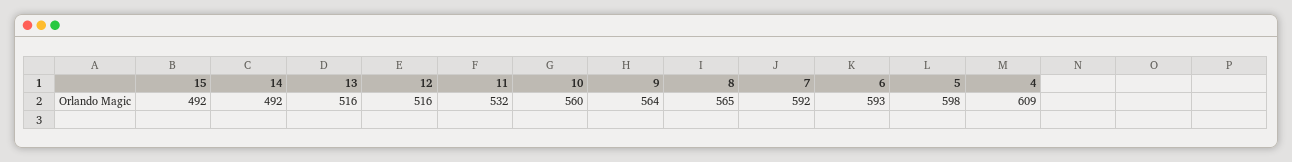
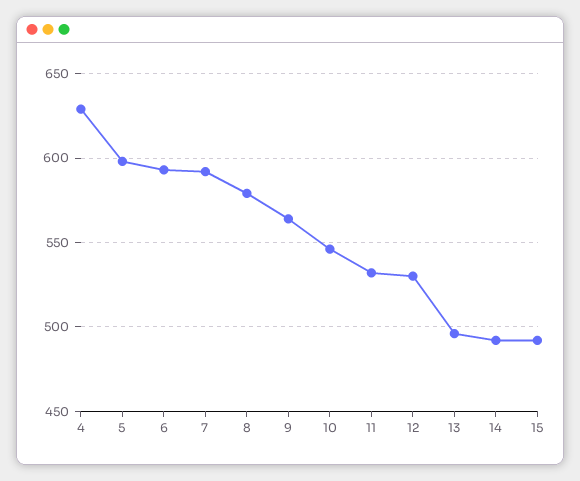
13: 516 -> 495
12: 516 -> 530
10: 560 -> 545
8: 565 -> 580
4: 609 -> 630

